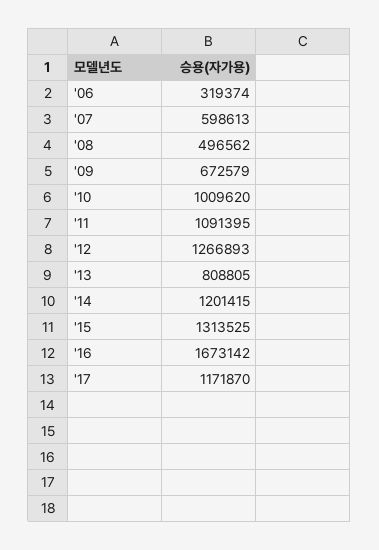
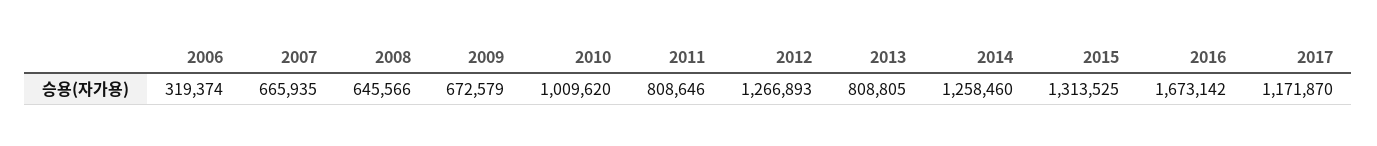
'07: 598613 -> 665935
'08: 496562 -> 645566
'11: 1091395 -> 808646
'14: 1201415 -> 1258460

